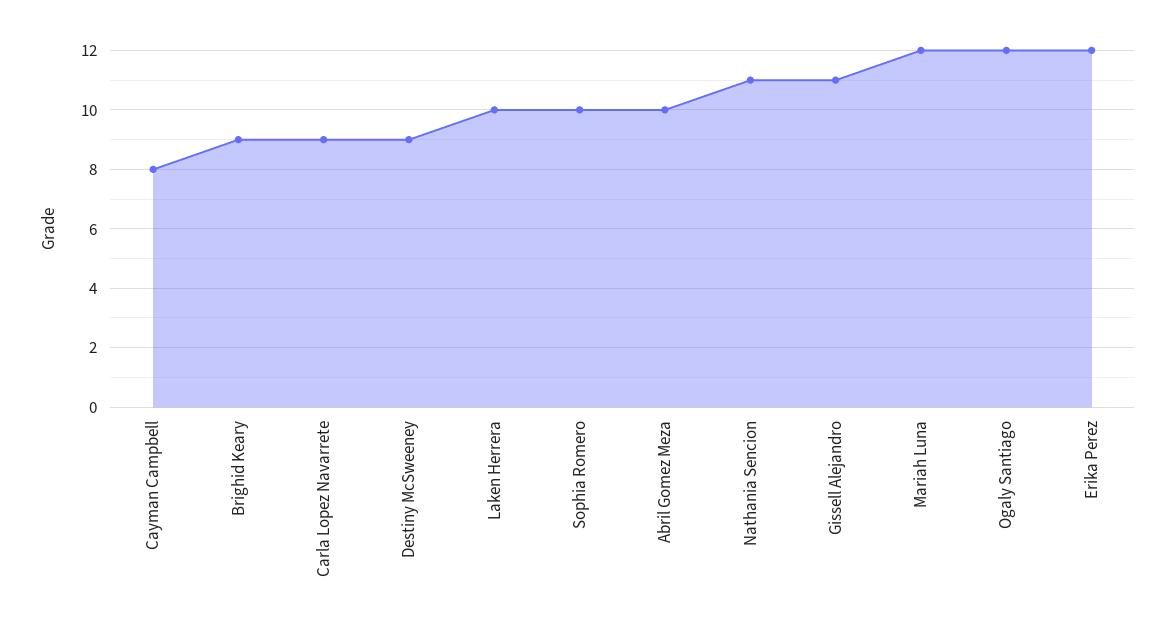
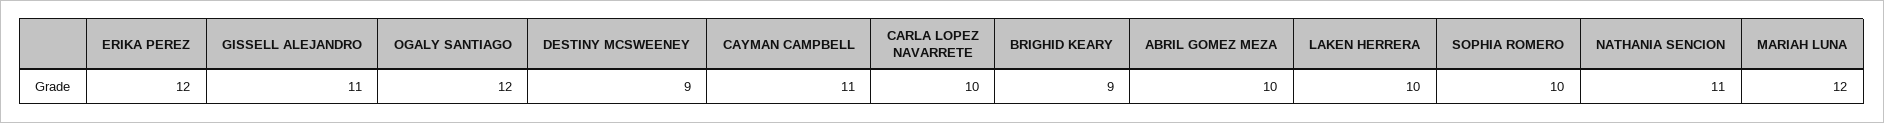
Cayman Campbell: 8 -> 11
Carla Lopez Navarrete: 9 -> 10

